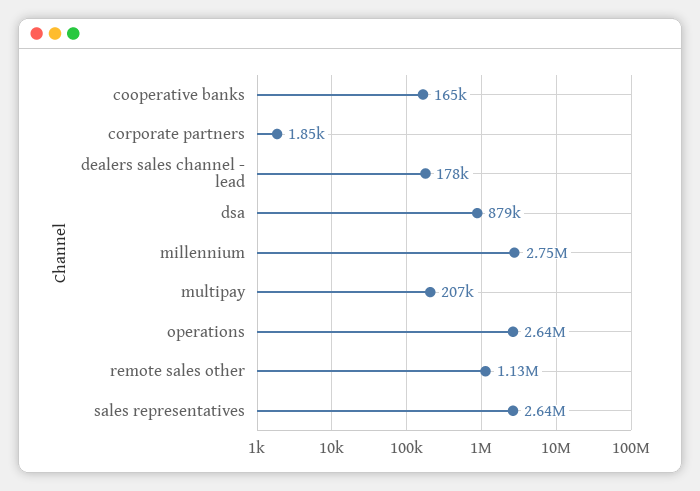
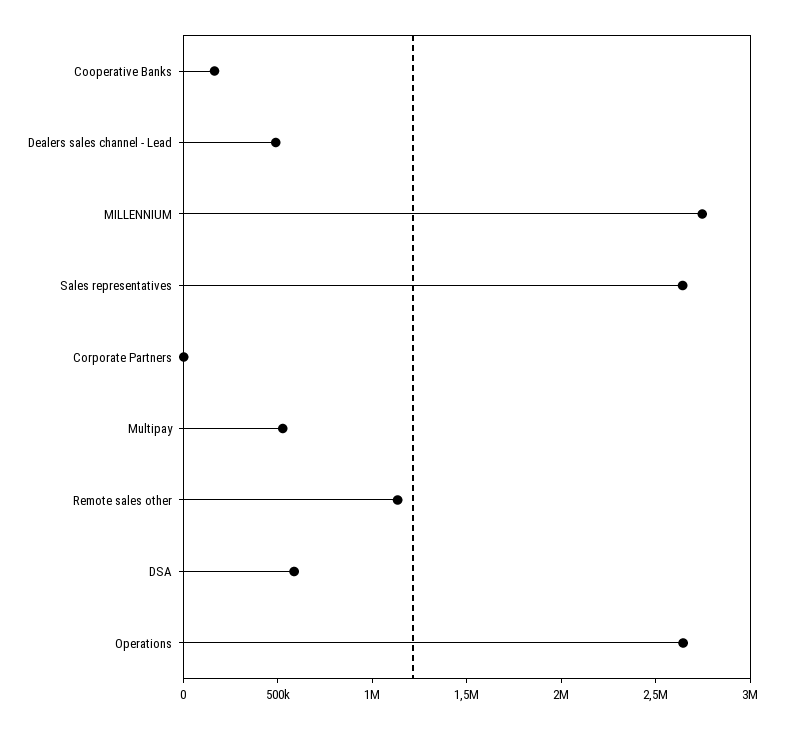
dealers sales channel - lead: 178000 -> 500000
dsa: 879000 -> 600000
multipay: 207000 -> 500000

